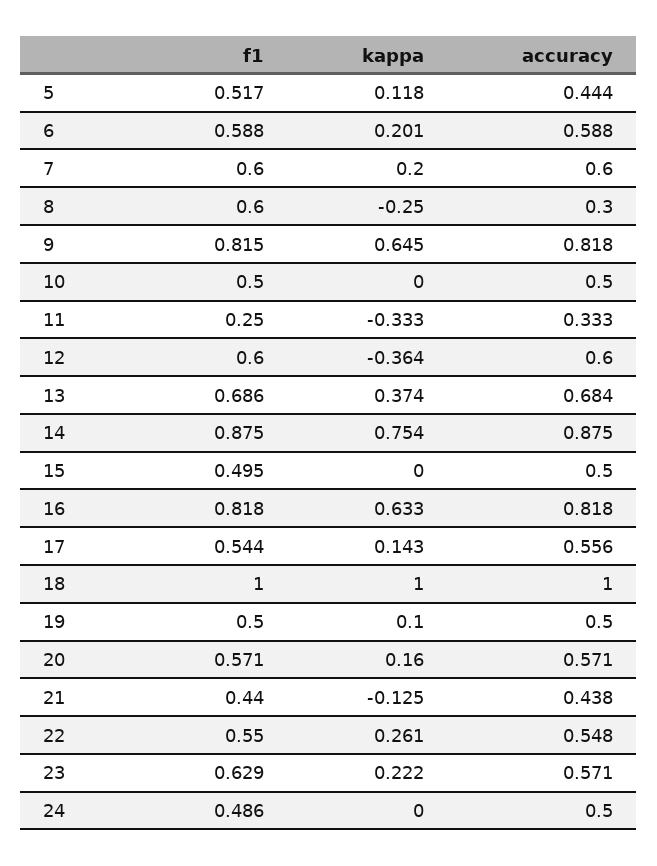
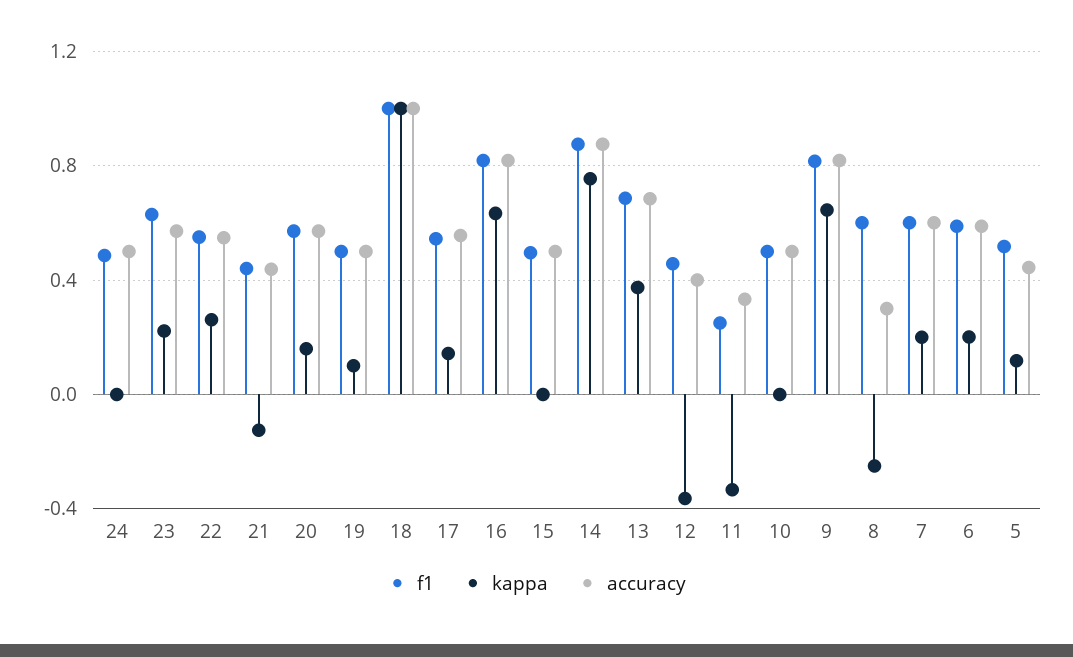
f1, 12: 0.6 -> 0.45
accuracy, 12: 0.6 -> 0.4

